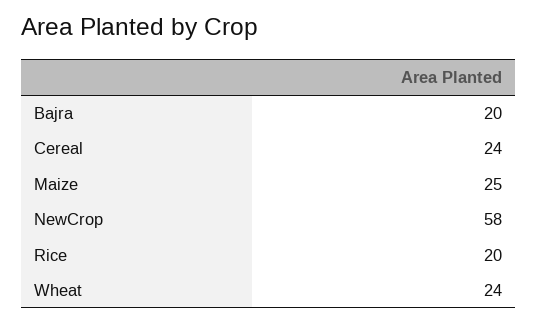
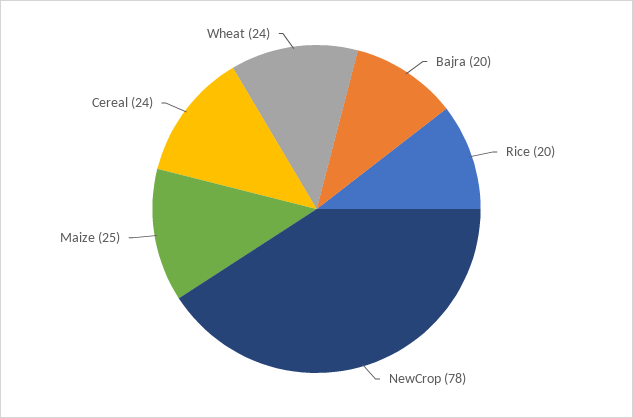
NewCrop: 58 -> 78

